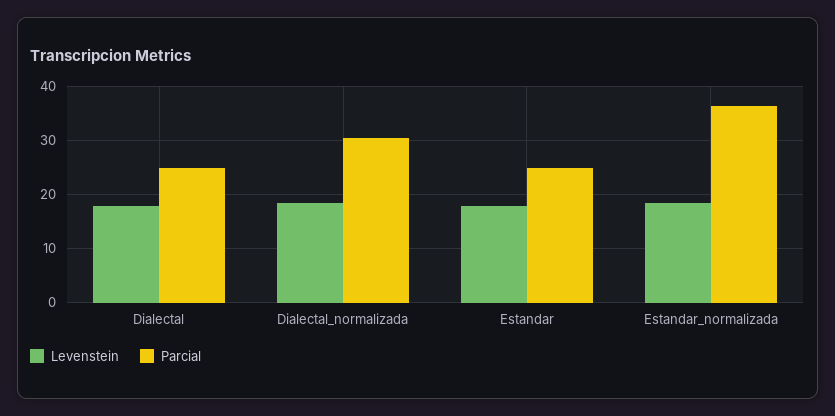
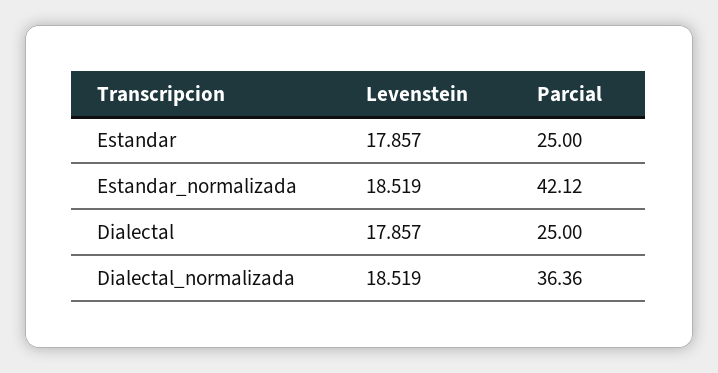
Parcial, Dialectal_normalizada: 30 -> 36.36
Parcial, Estandar_normalizada: 36 -> 42.12

